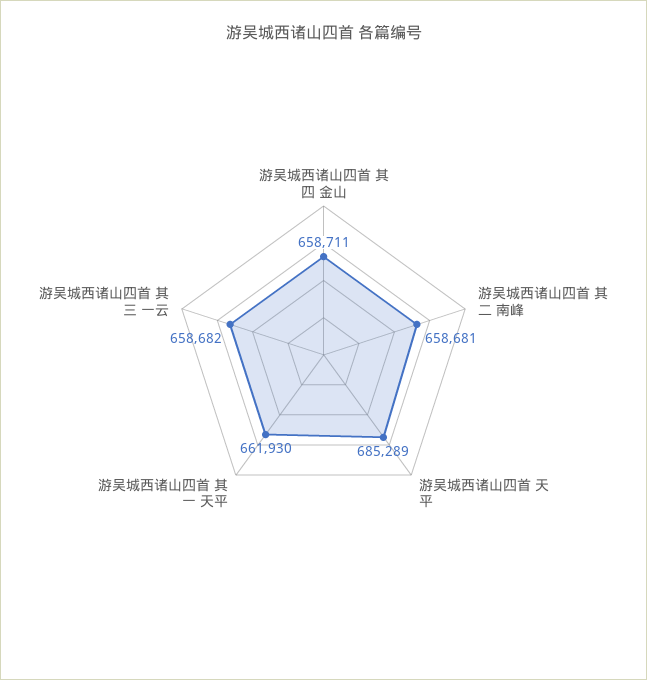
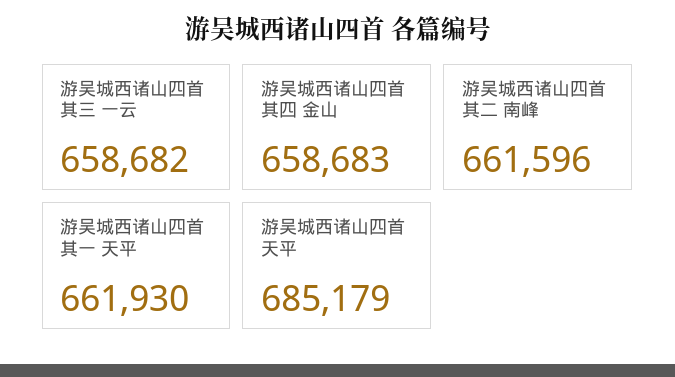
游吴城西诸山四首 其四 金山: 658711 -> 658683
游吴城西诸山四首 其二 南峰: 658681 -> 661596
游吴城西诸山四首 天平: 685289 -> 685179

